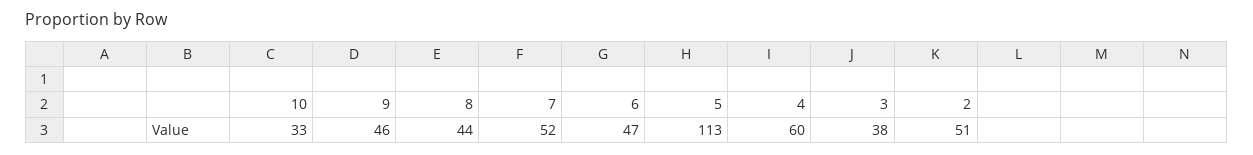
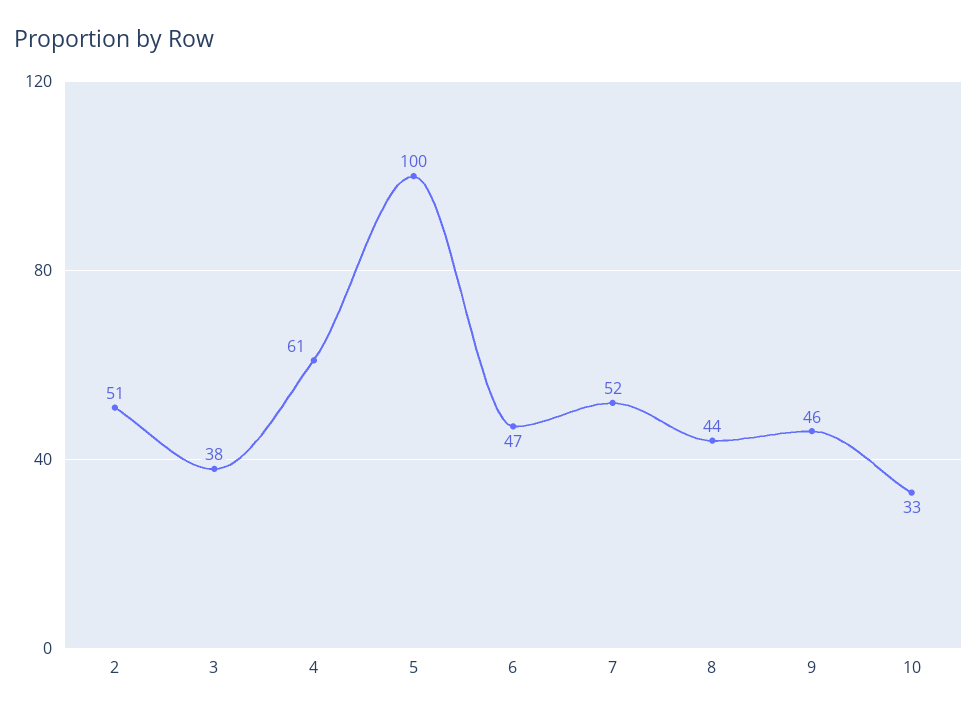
5: 113 -> 100
4: 60 -> 61

